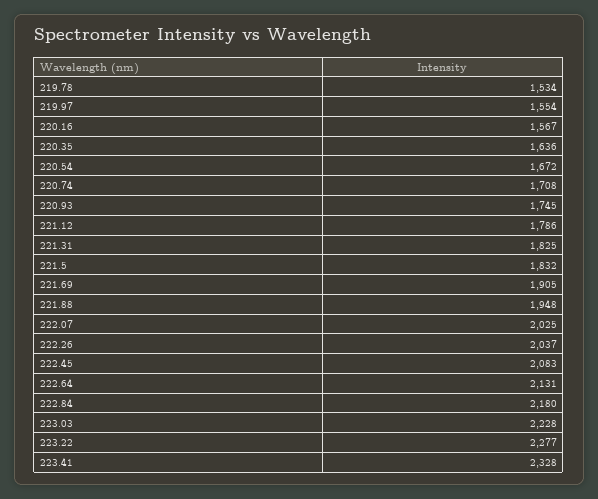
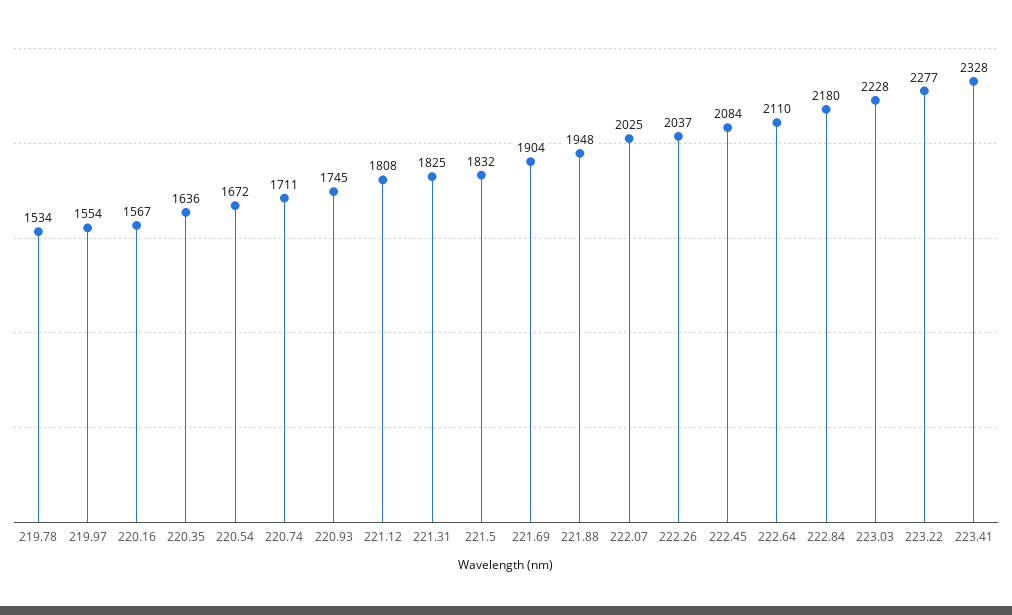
220.74: 1708 -> 1711
221.12: 1786 -> 1808
221.69: 1905 -> 1904
222.45: 2083 -> 2084
222.64: 2131 -> 2110

